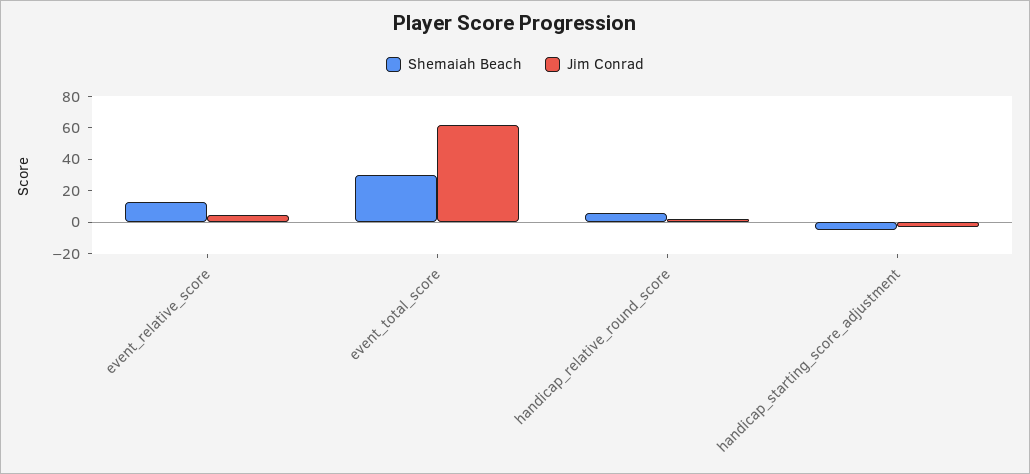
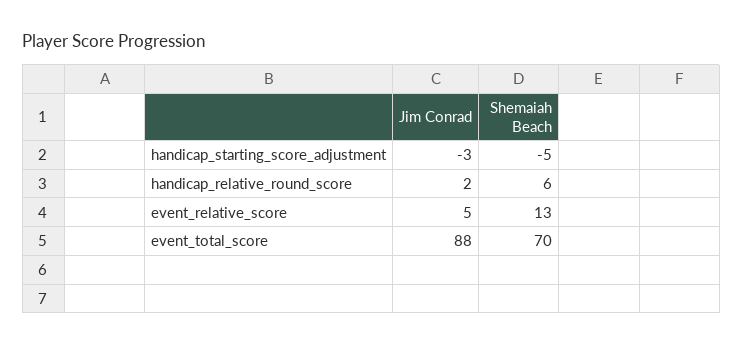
Shemaiah Beach, event_total_score: 30 -> 70
Jim Conrad, event_total_score: 60 -> 88

